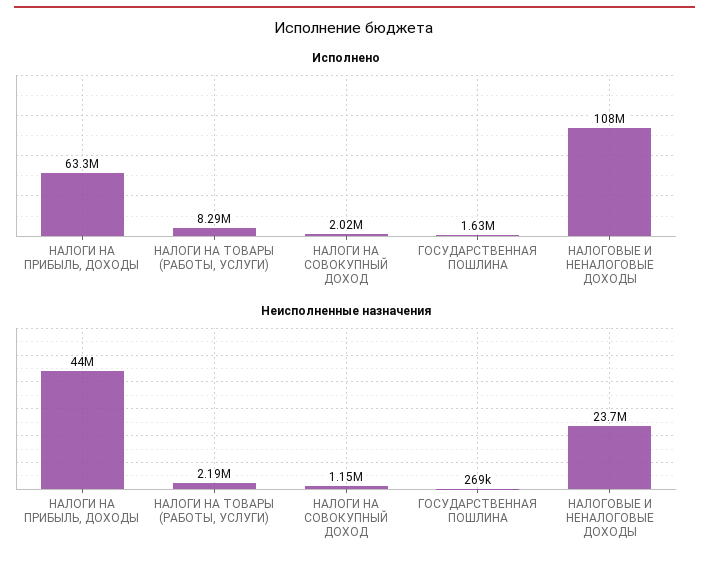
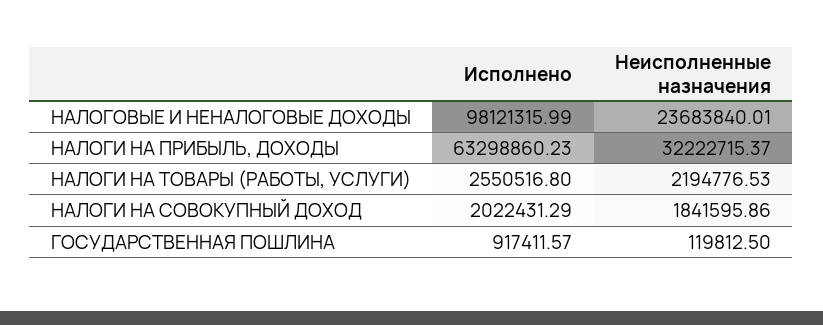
Исполнено, НАЛОГИ НА ТОВАРЫ (РАБОТЫ, УСЛУГИ): 8290000 -> 2550516.8
Исполнено, ГОСУДАРСТВЕННАЯ ПОШЛИНА: 1630000 -> 917411.57
Исполнено, НАЛОГОВЫЕ И НЕНАЛОГОВЫЕ ДОХОДЫ: 108000000 -> 98121315.99
Неисполненные назначения, НАЛОГИ НА ПРИБЫЛЬ, ДОХОДЫ: 44000000 -> 32222715.37
Неисполненные назначения, НАЛОГИ НА СОВОКУПНЫЙ ДОХОД: 1150000 -> 1841595.86
Неисполненные назначения, ГОСУДАРСТВЕННАЯ ПОШЛИНА: 269000 -> 119812.5

